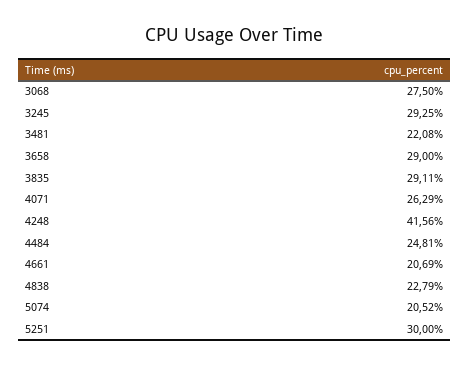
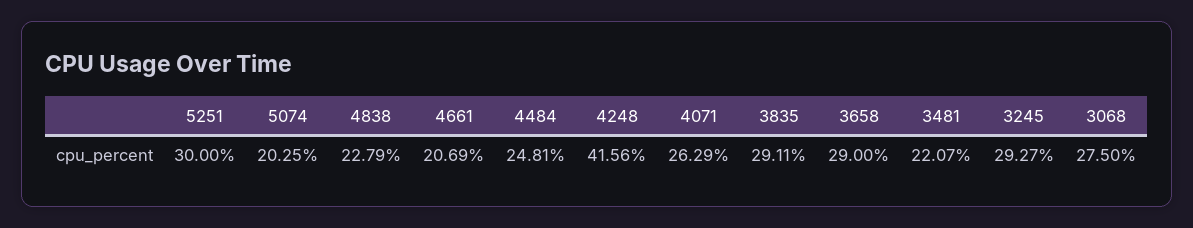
3245: 29.25 -> 29.27
3481: 22.08 -> 22.07
5074: 20.52 -> 20.25

